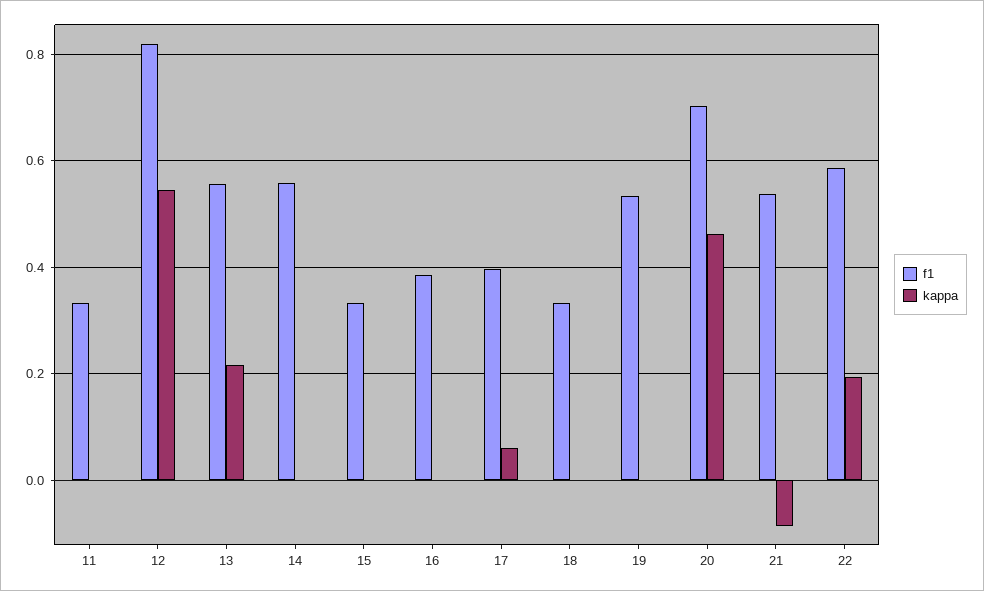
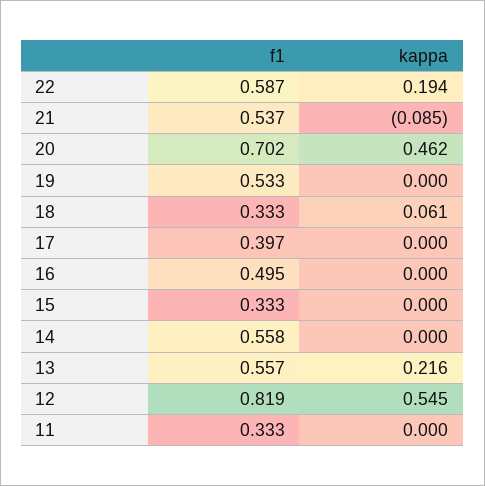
f1, 16: 0.38 -> 0.495
kappa, 17: 0.06 -> 0
kappa, 18: 0 -> 0.061

